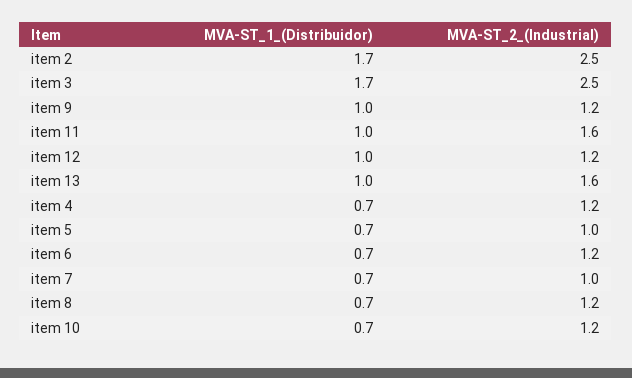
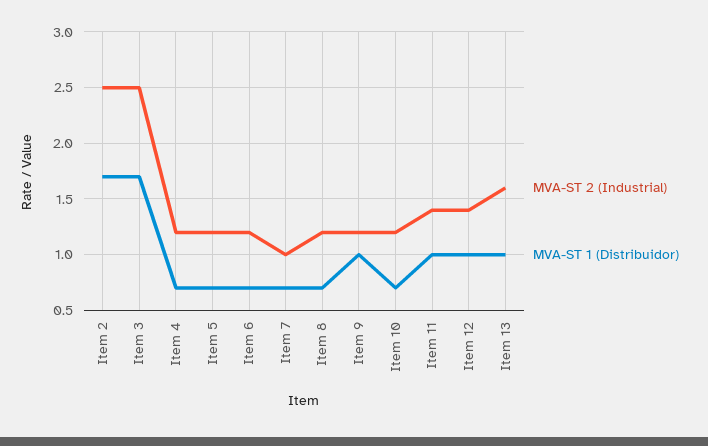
MVA-ST_2_(Industrial), item 11: 1.6 -> 1.4
MVA-ST_2_(Industrial), item 12: 1.2 -> 1.4
MVA-ST_2_(Industrial), item 5: 1 -> 1.2

